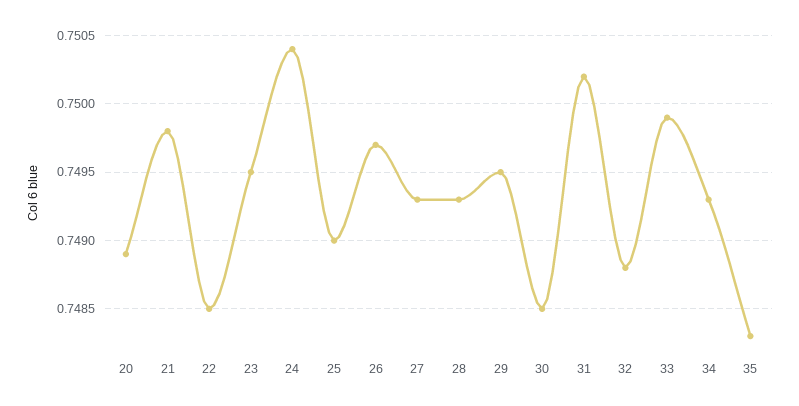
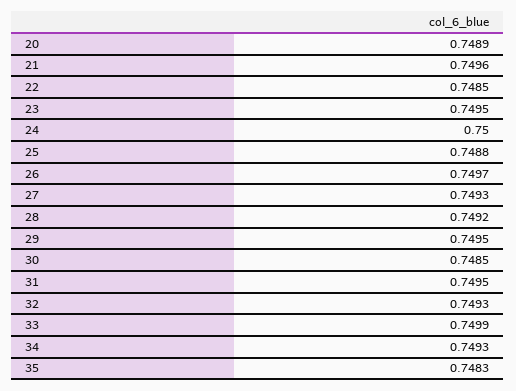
21: 0.7498 -> 0.7496
24: 0.7504 -> 0.75
25: 0.749 -> 0.7488
28: 0.7493 -> 0.7492
31: 0.7502 -> 0.7495
32: 0.7488 -> 0.7493

